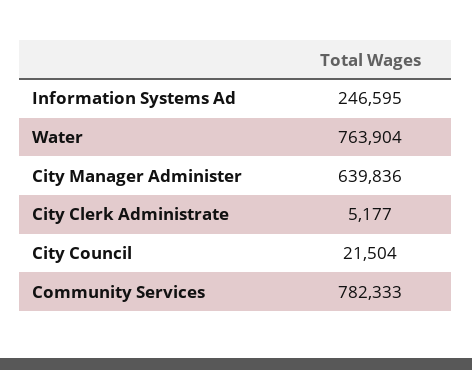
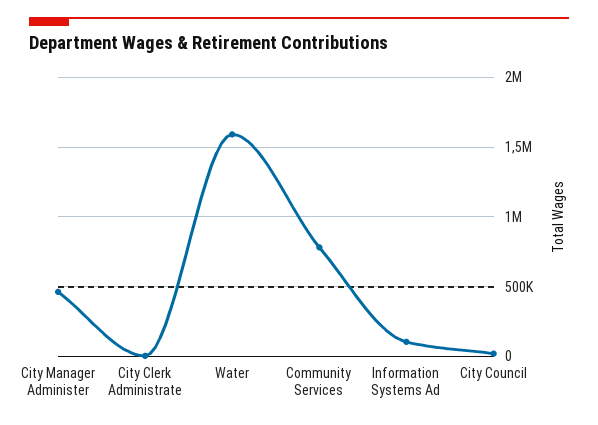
Information Systems Ad: 246595 -> 100000
Water: 763904 -> 1600000
City Manager Administer: 639836 -> 450000

